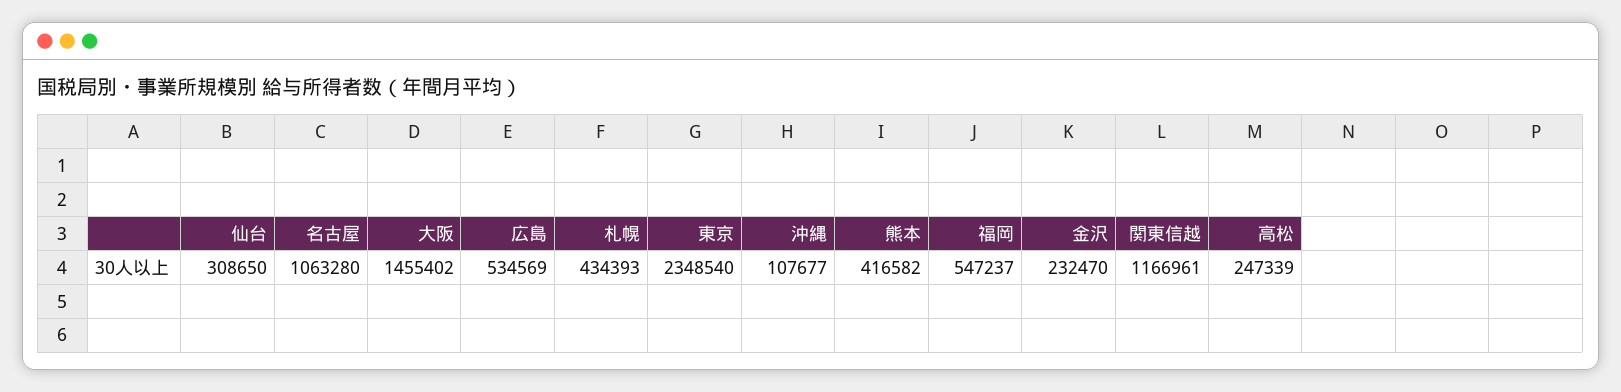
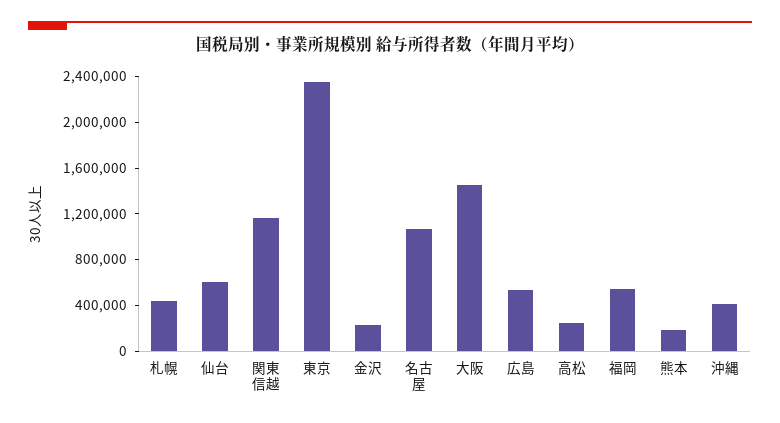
仙台: 308650 -> 600000
沖縄: 107677 -> 400000
熊本: 416582 -> 200000

